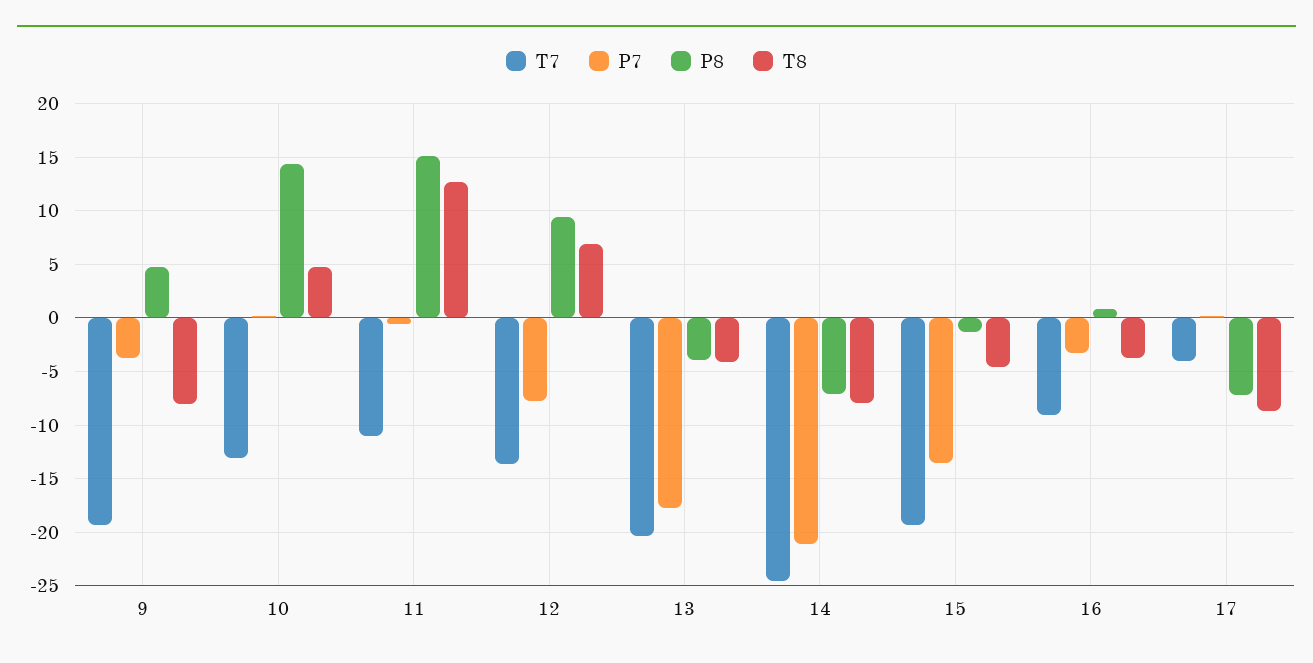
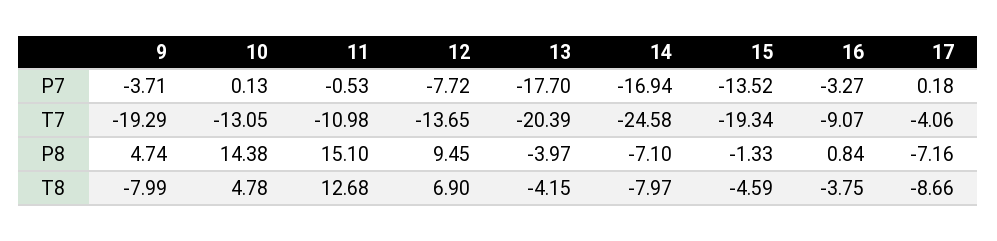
P7, 14: -21 -> -16.94

